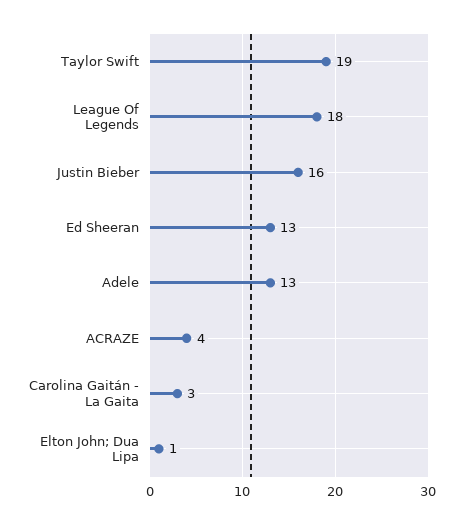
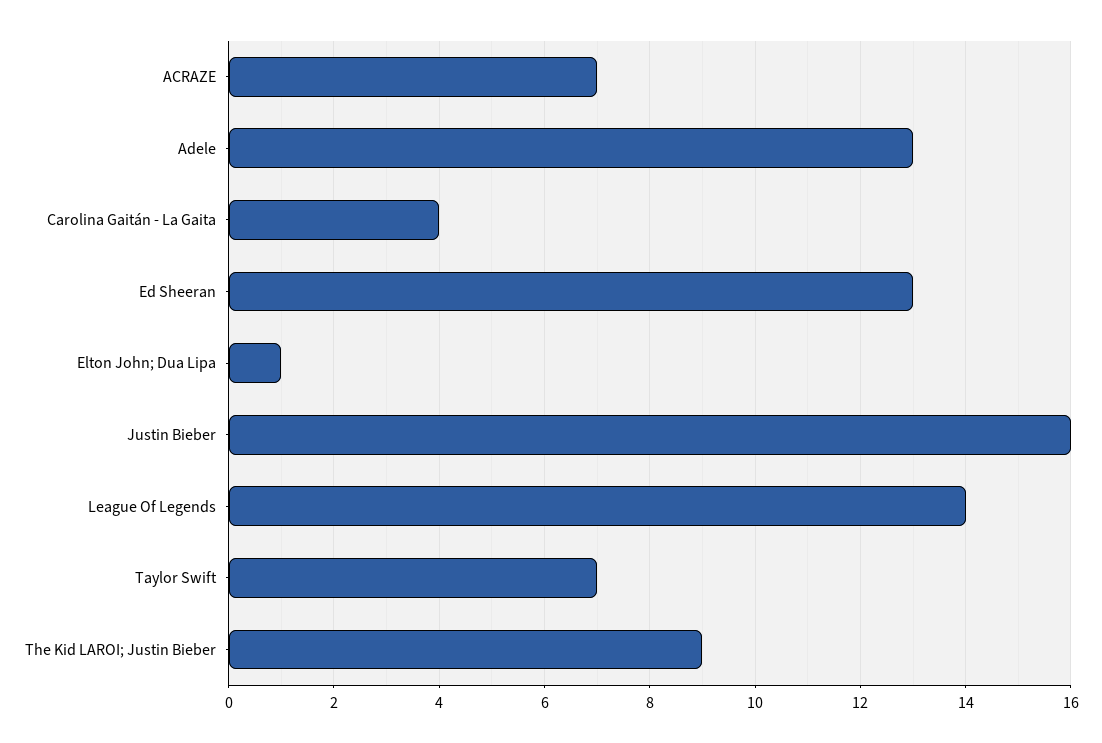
Taylor Swift: 19 -> 7
League Of Legends: 18 -> 14
ACRAZE: 4 -> 7
Carolina Gaitán - La Gaita: 3 -> 4
The Kid LAROI; Justin Bieber: none -> 9

